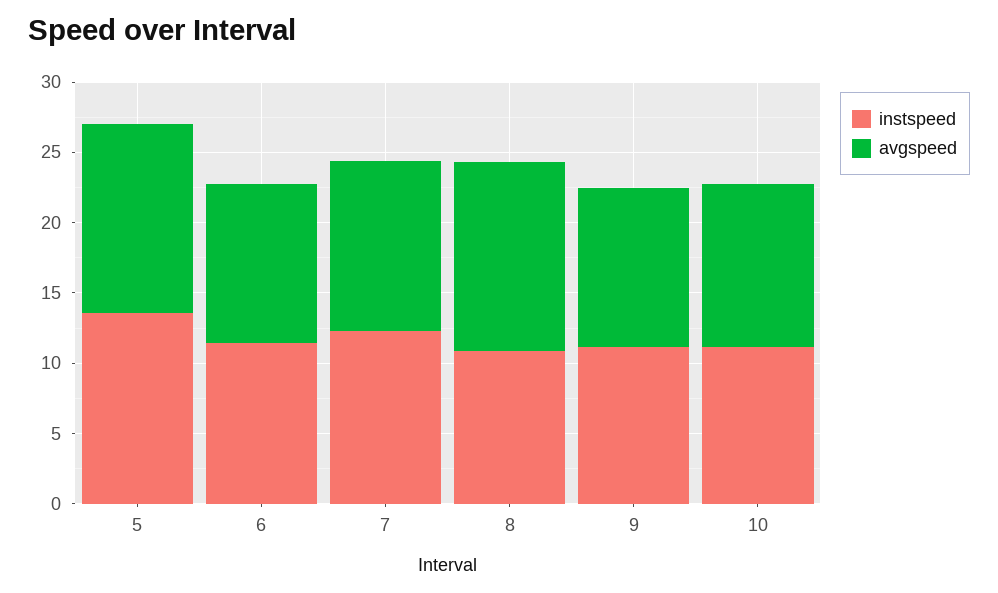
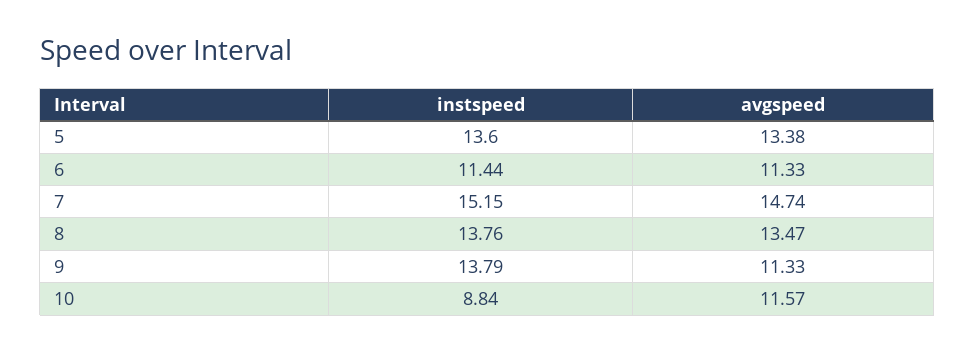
instspeed, 7: 12 -> 15.15
avgspeed, 7: 12 -> 14.74
instspeed, 8: 11 -> 13.76
instspeed, 9: 11 -> 13.79
instspeed, 10: 11 -> 8.84

